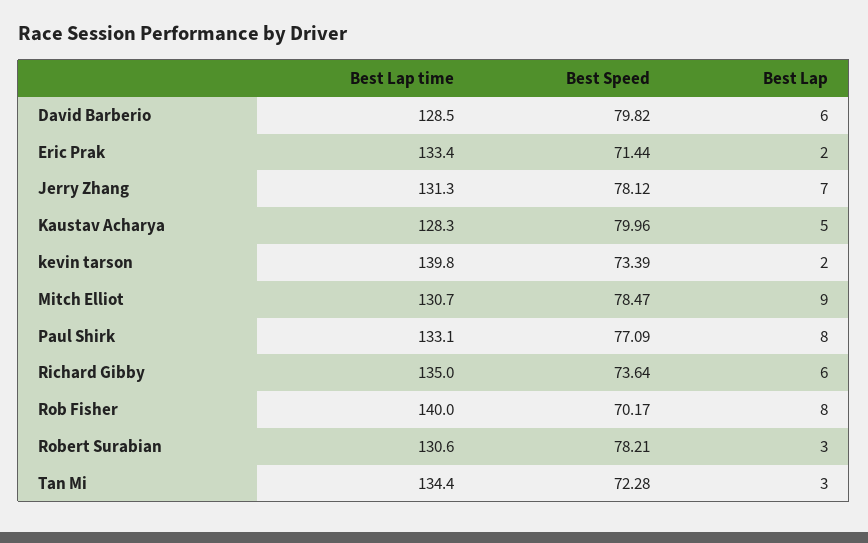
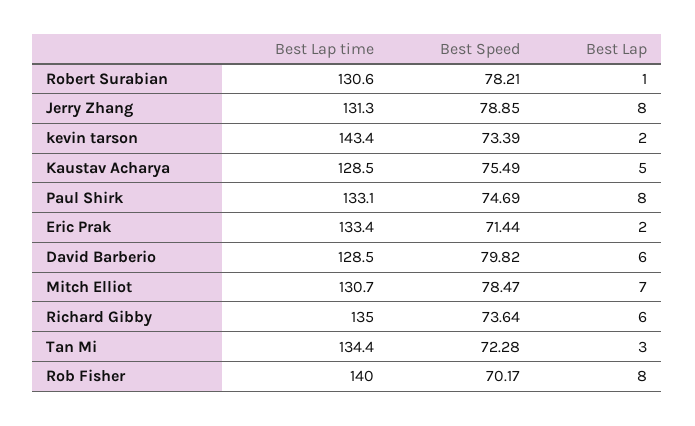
Best Speed, Jerry Zhang: 78.12 -> 78.85
Best Lap, Jerry Zhang: 7 -> 8
Best Lap time, Kaustav Acharya: 128.3 -> 128.5
Best Speed, Kaustav Acharya: 79.96 -> 75.49
Best Lap time, kevin tarson: 139.8 -> 143.4
Best Lap, Mitch Elliot: 9 -> 7
Best Speed, Paul Shirk: 77.09 -> 74.69
Best Lap, Robert Surabian: 3 -> 1

